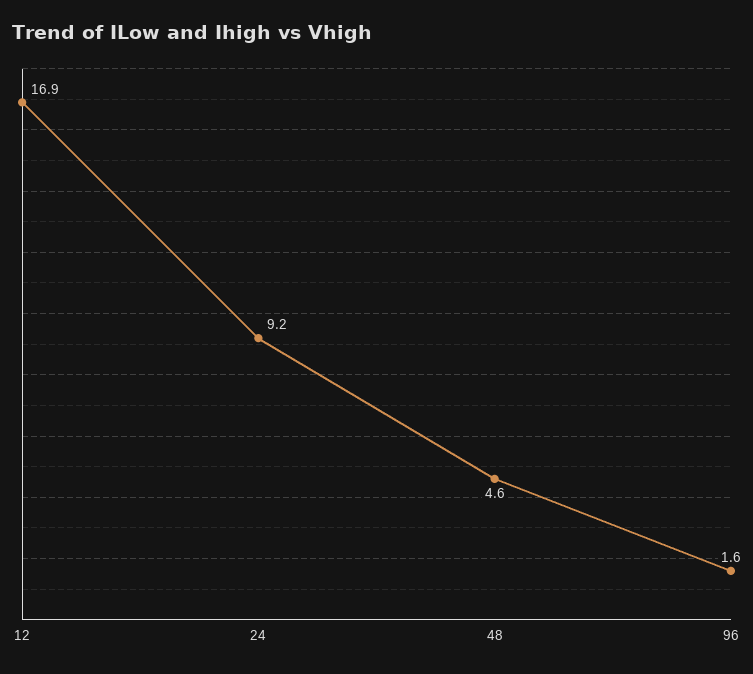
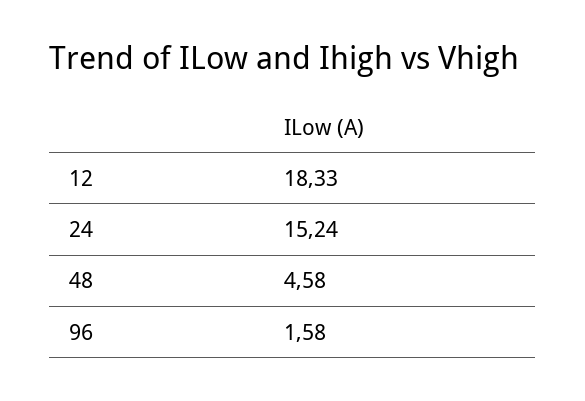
12: 16.9 -> 18.33
24: 9.2 -> 15.24

